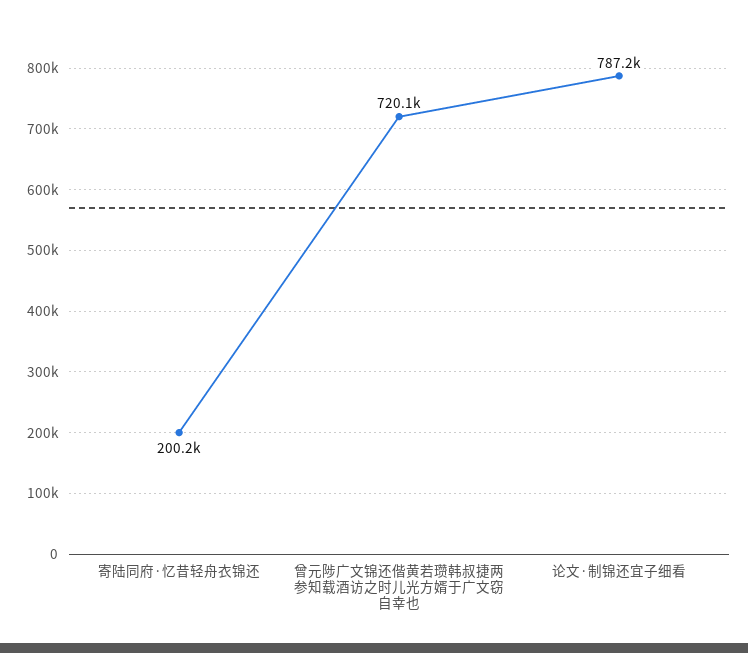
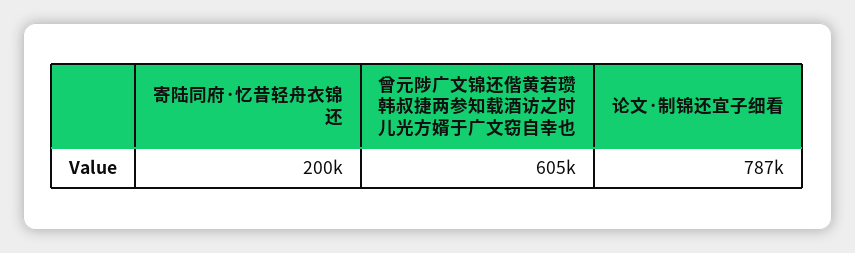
曾元陟广文锦还偕黄若瓒韩叔捷两参知载酒访之时儿光方婿于广文窃自幸也: 720100 -> 605000

